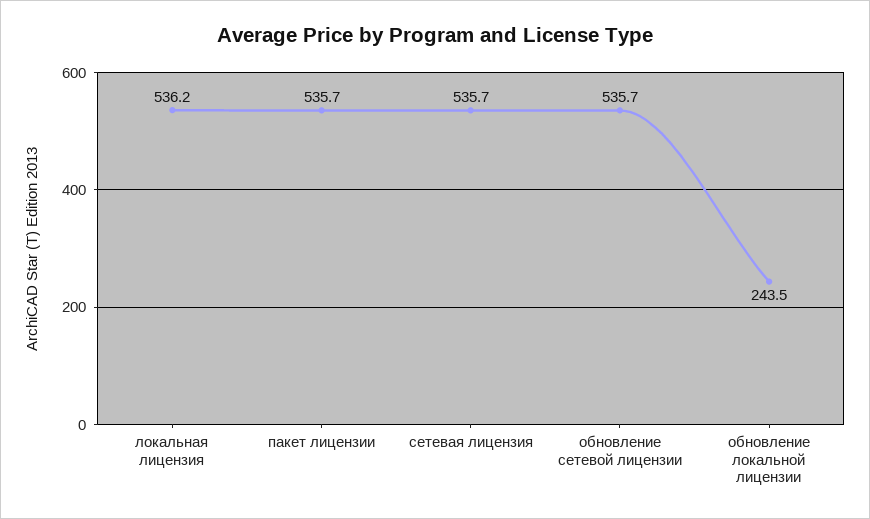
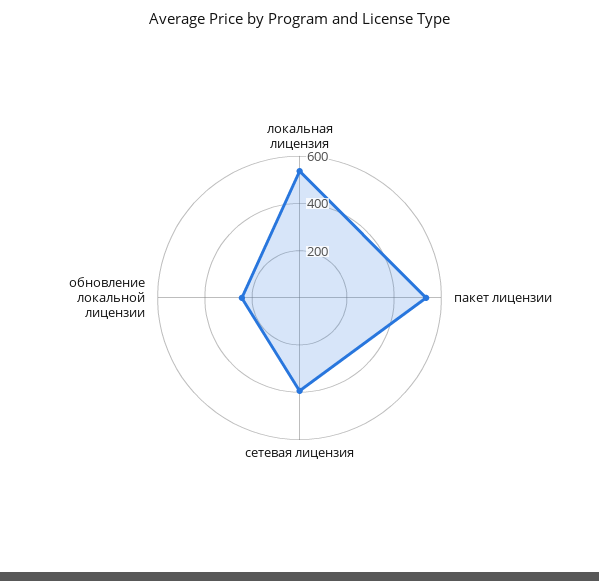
сетевая лицензия: 535.7 -> 400
обновление сетевой лицензии: 535.7 -> none

